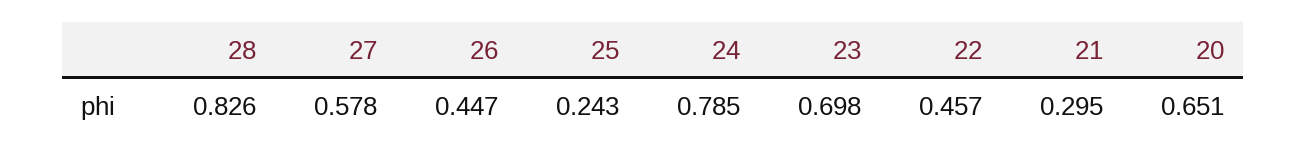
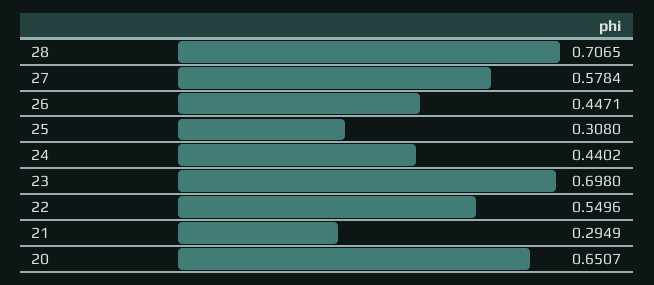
28: 0.826 -> 0.7065
25: 0.243 -> 0.308
24: 0.785 -> 0.4402
22: 0.457 -> 0.5496

